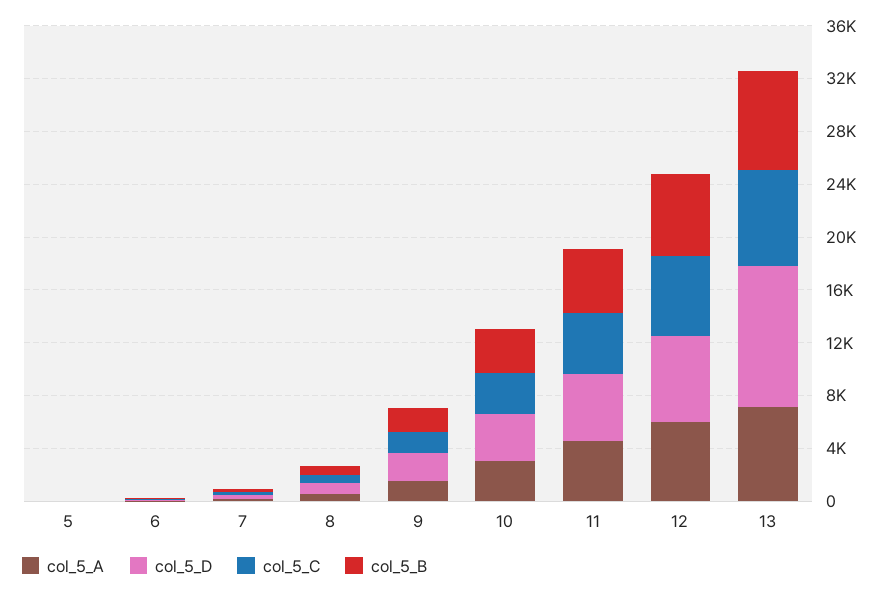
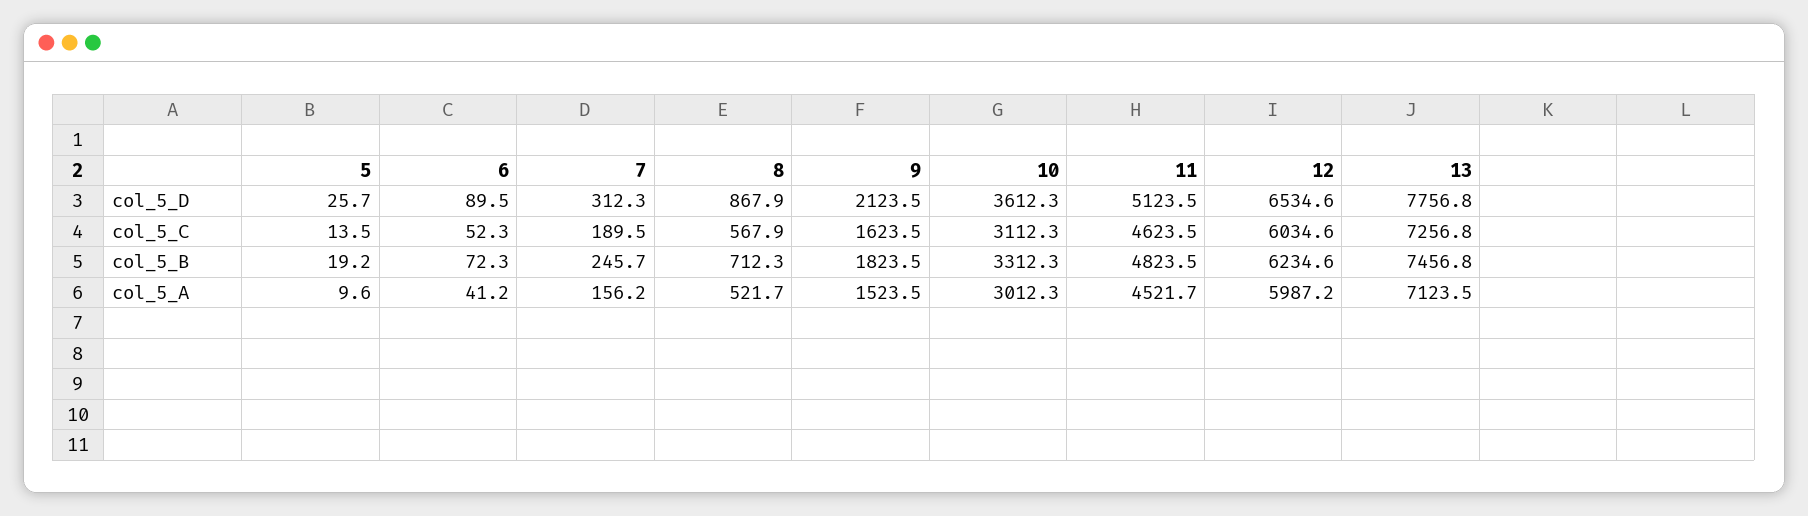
col_5_D, 13: 11000 -> 7756.8

